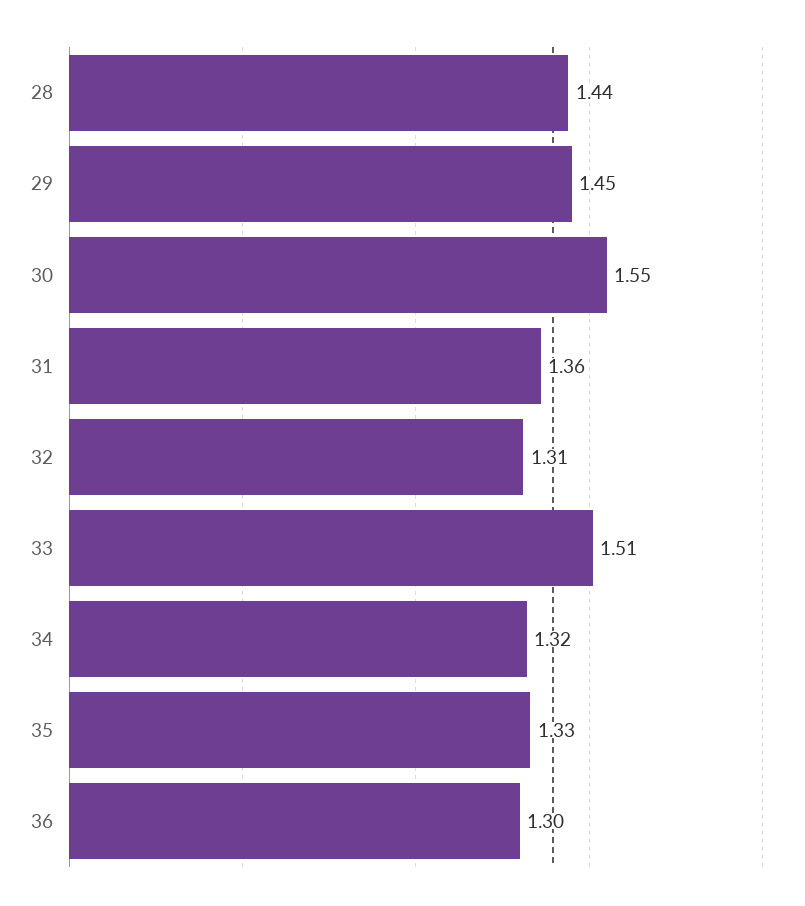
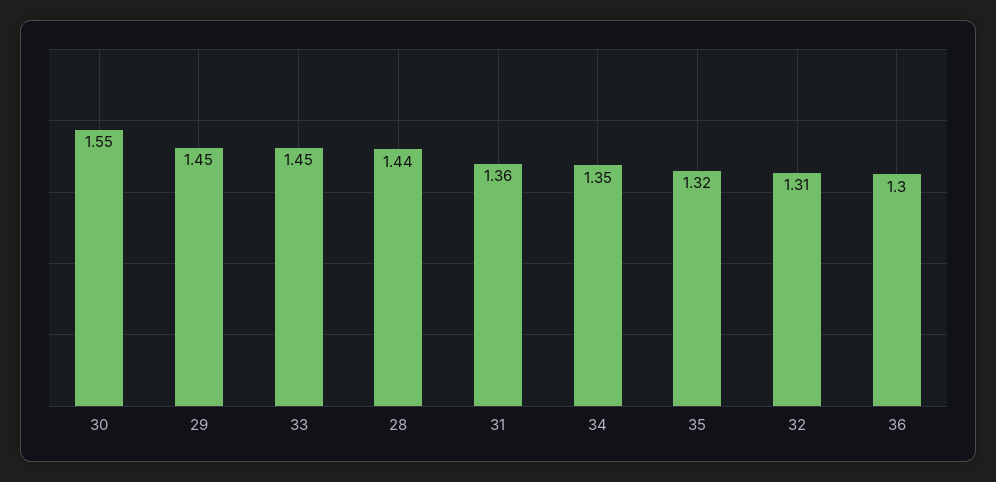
33: 1.51 -> 1.45
34: 1.32 -> 1.35
35: 1.33 -> 1.32

